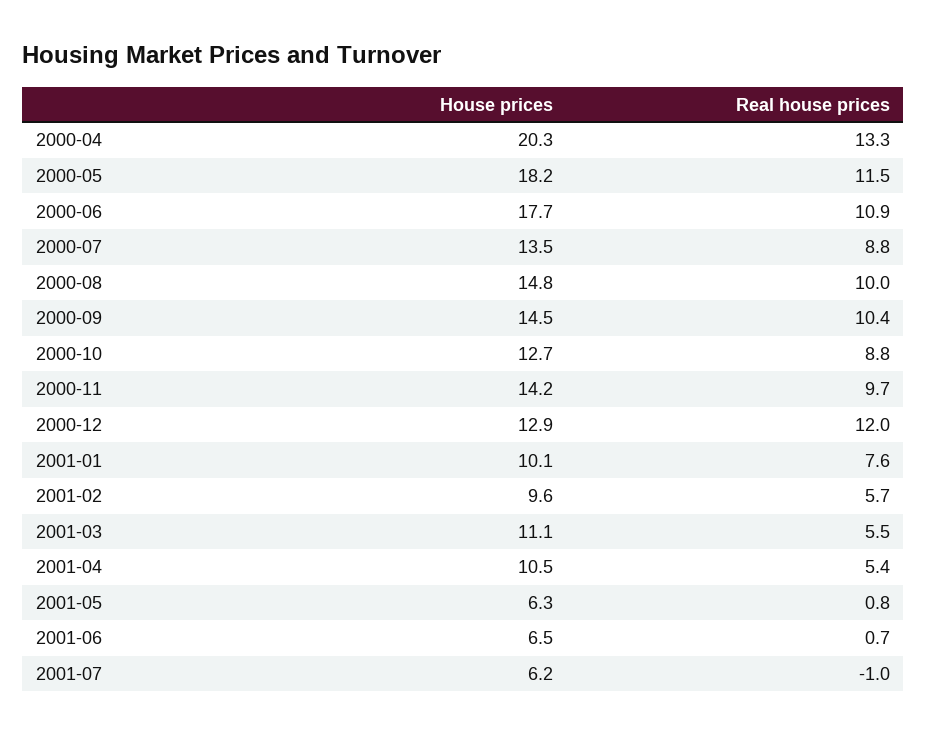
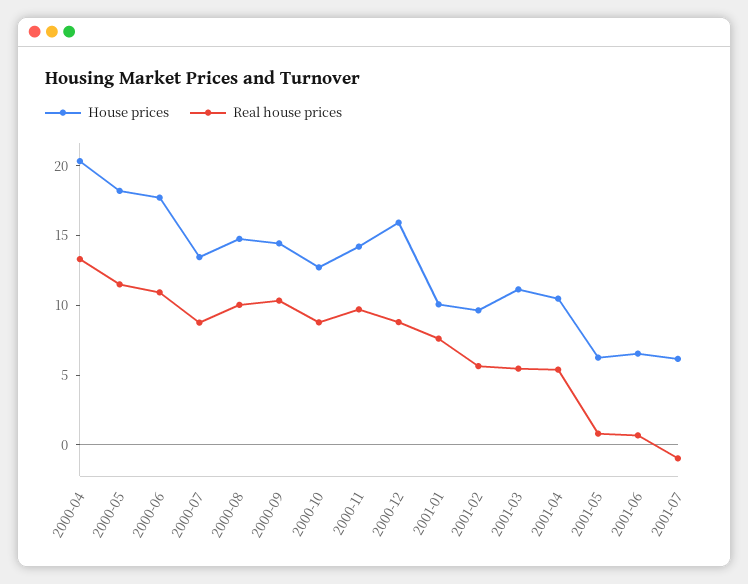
House prices, 2000-12: 12.9 -> 16
Real house prices, 2000-12: 12 -> 9

